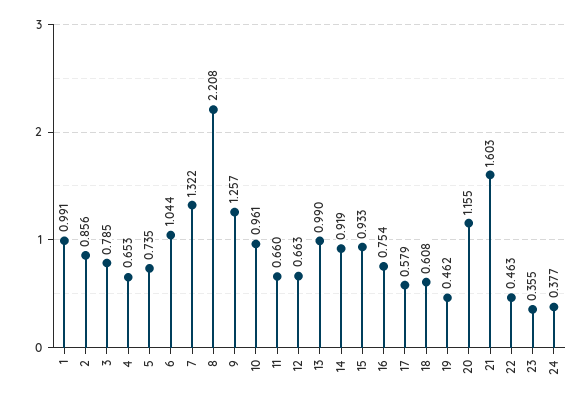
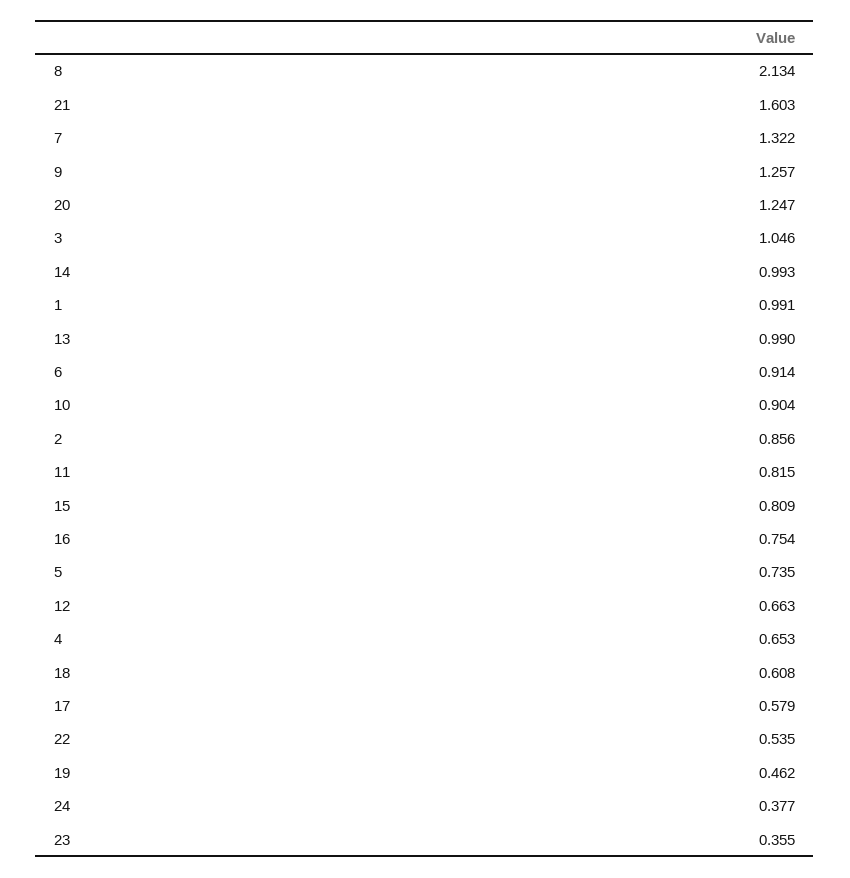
3: 0.785 -> 1.046
6: 1.044 -> 0.914
8: 2.208 -> 2.134
10: 0.961 -> 0.904
11: 0.66 -> 0.815
14: 0.919 -> 0.993
15: 0.933 -> 0.809
20: 1.155 -> 1.247
22: 0.463 -> 0.535

